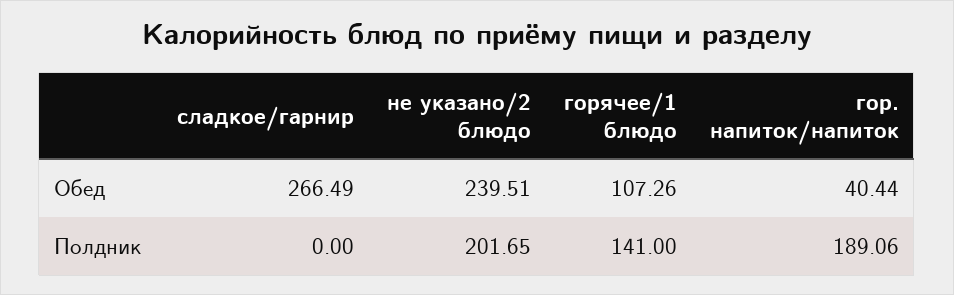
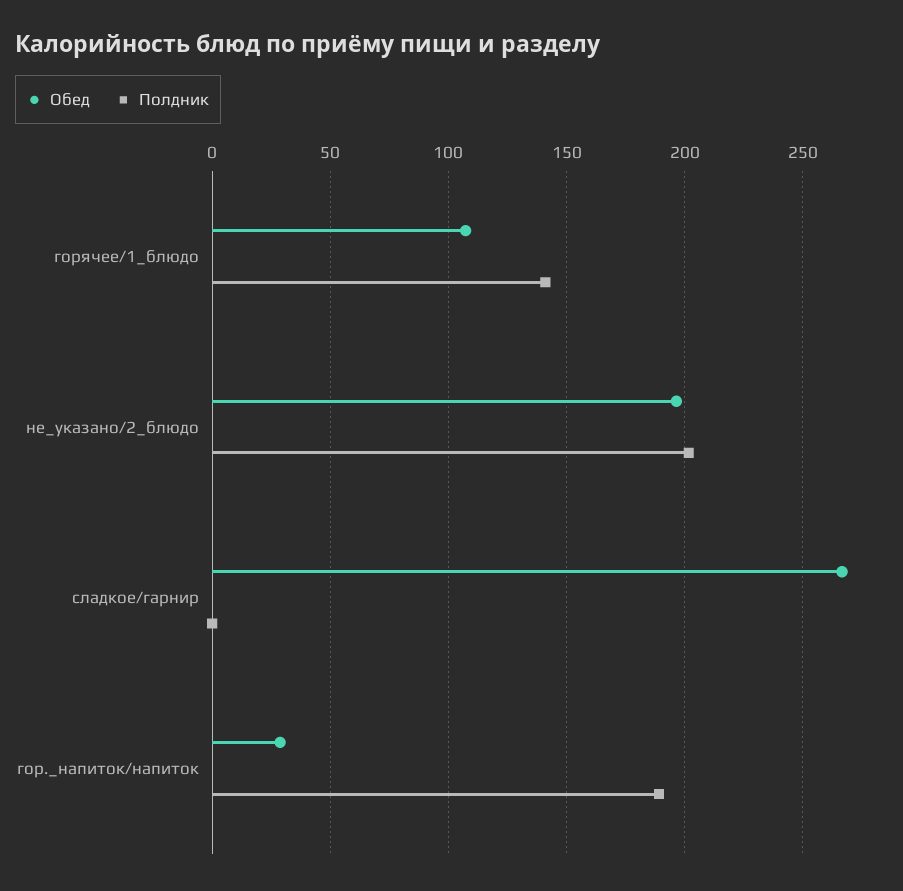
Обед, не указано/2 блюдо: 239.51 -> 195
Обед, гор. напиток/напиток: 40.44 -> 30

